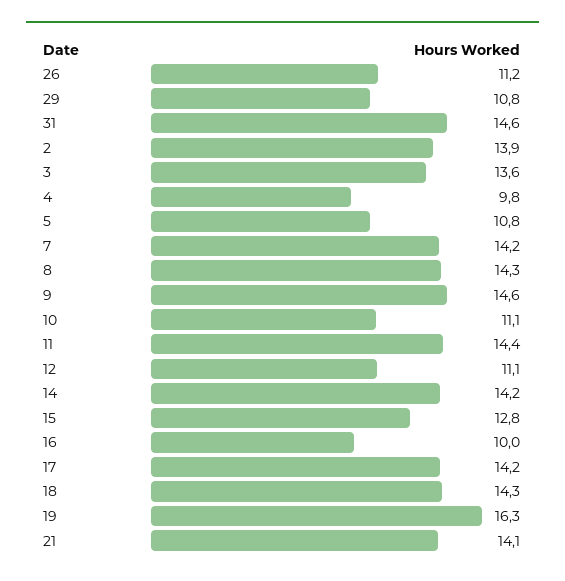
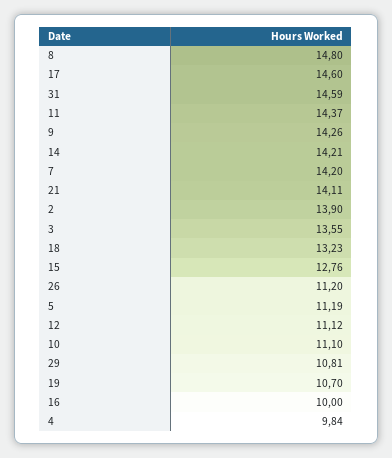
5: 10.8 -> 11.19
8: 14.3 -> 14.8
9: 14.6 -> 14.26
17: 14.2 -> 14.6
18: 14.3 -> 13.23
19: 16.3 -> 10.7

